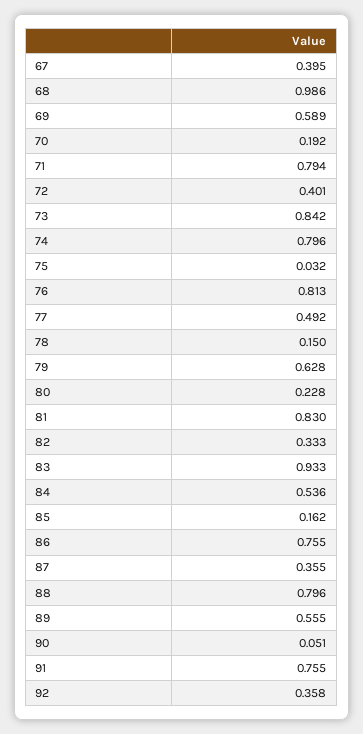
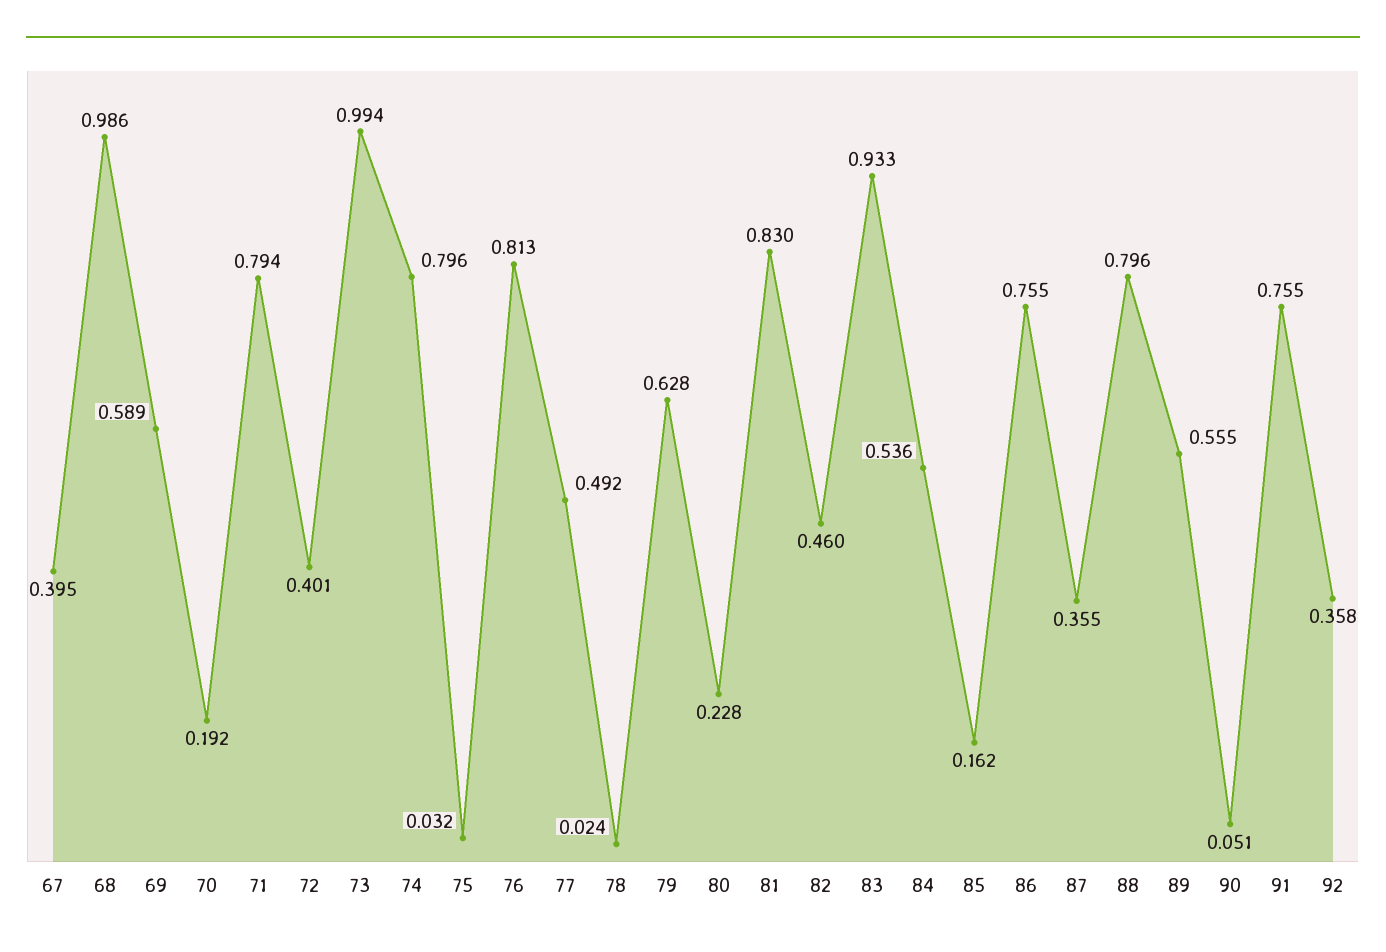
73: 0.842 -> 0.994
78: 0.15 -> 0.024
82: 0.333 -> 0.46

